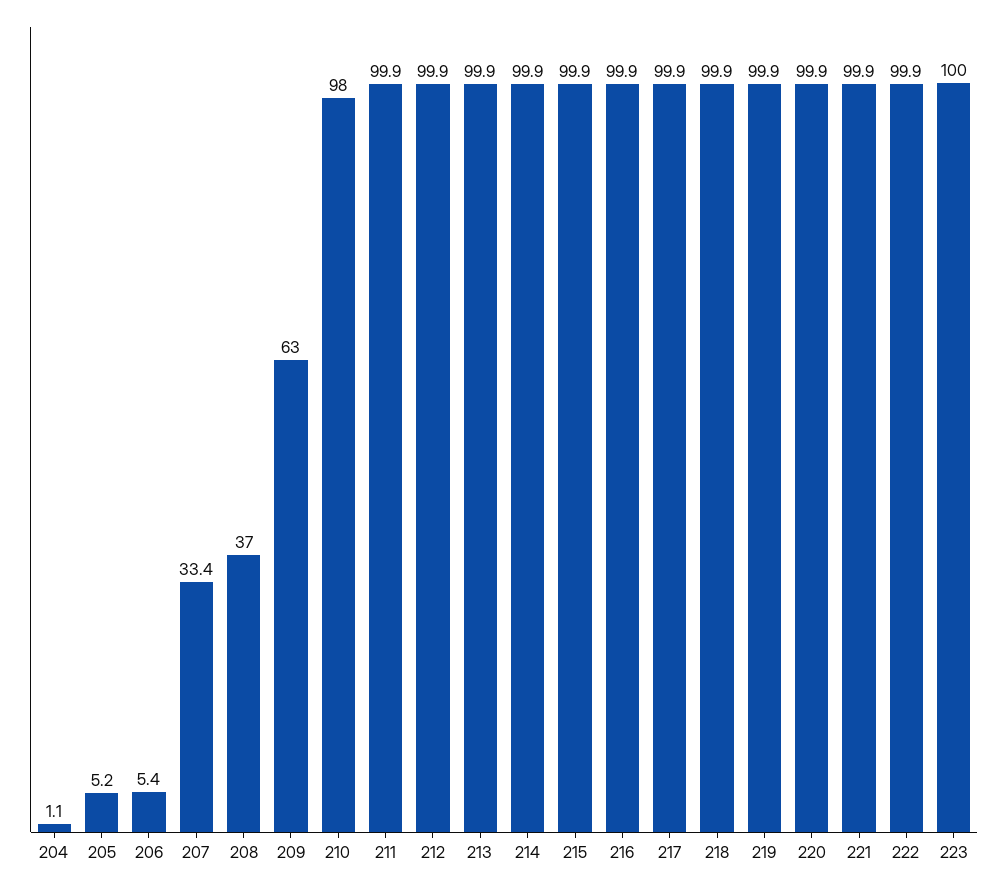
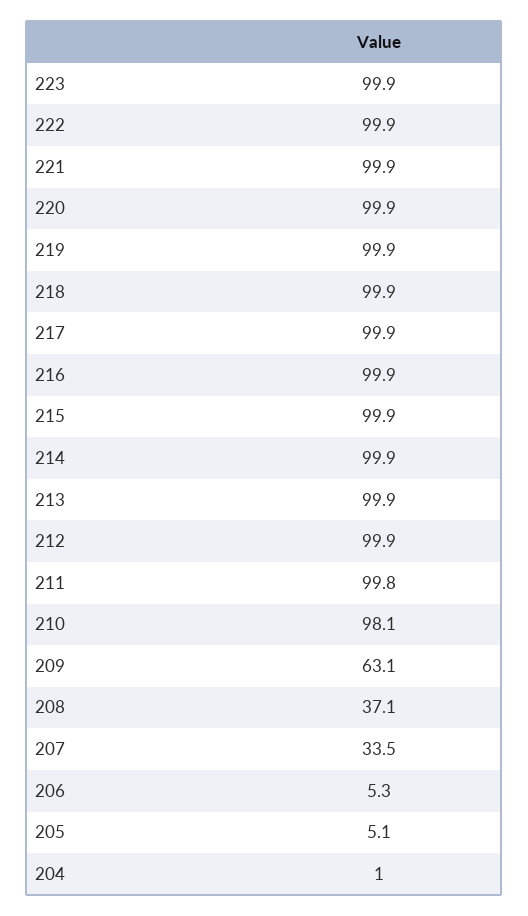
204: 1.1 -> 1
205: 5.2 -> 5.1
206: 5.4 -> 5.3
207: 33.4 -> 33.5
208: 37 -> 37.1
209: 63 -> 63.1
210: 98 -> 98.1
211: 99.9 -> 99.8
223: 100 -> 99.9

